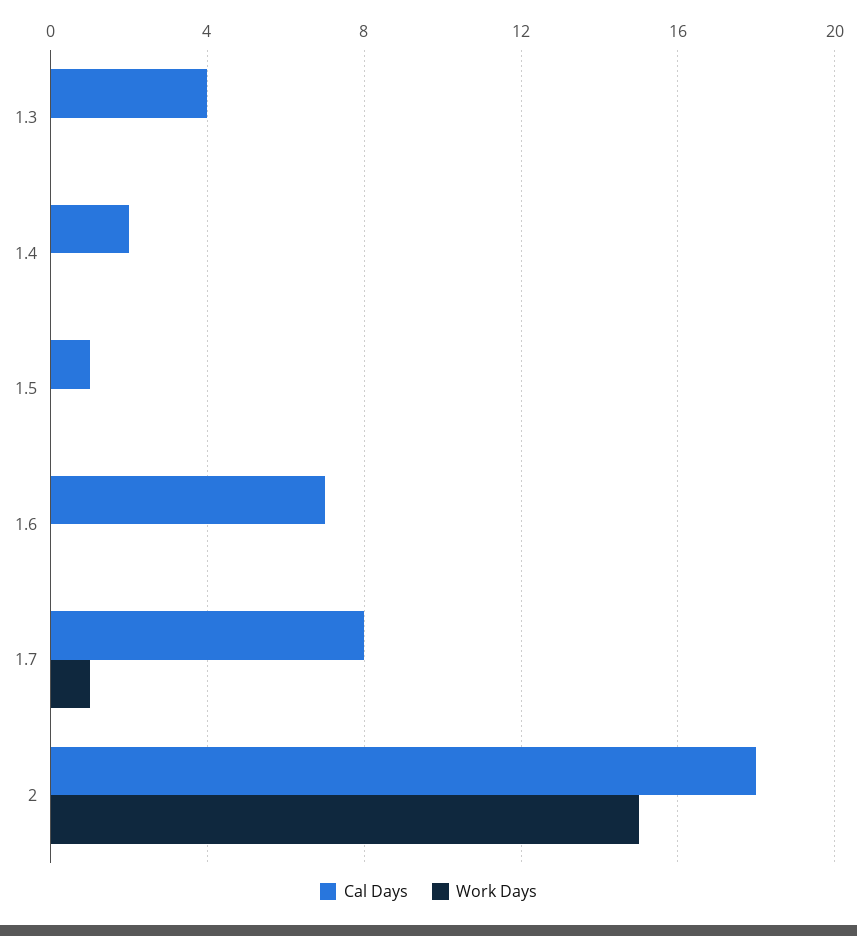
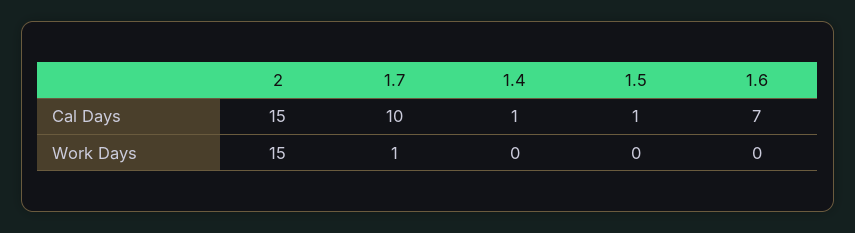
Cal Days, 1.3: 4 -> none
Work Days, 1.3: 0 -> none
Cal Days, 1.4: 2 -> 1
Cal Days, 1.7: 8 -> 10
Cal Days, 2: 18 -> 15

